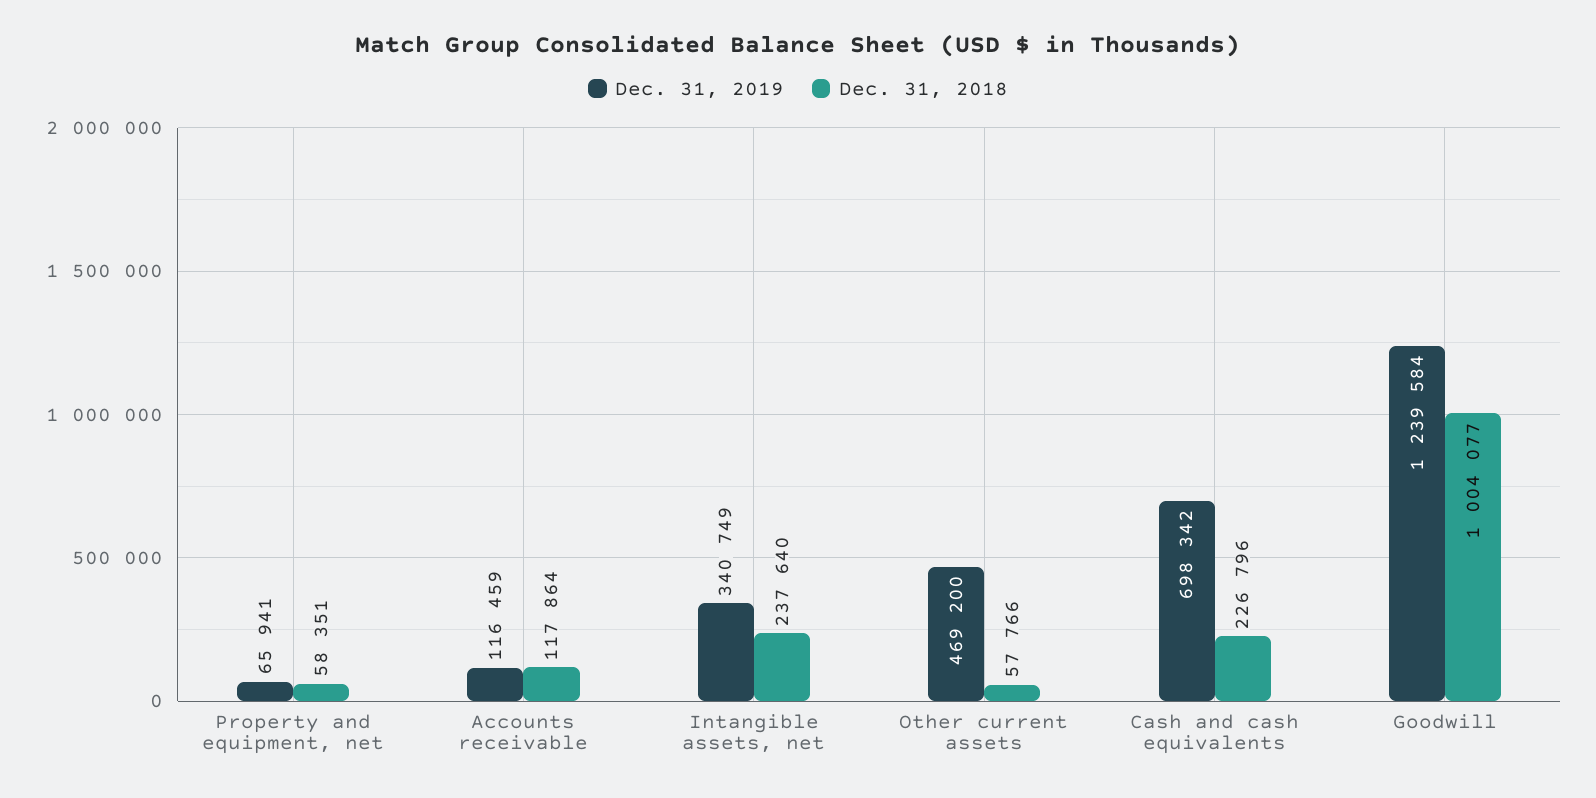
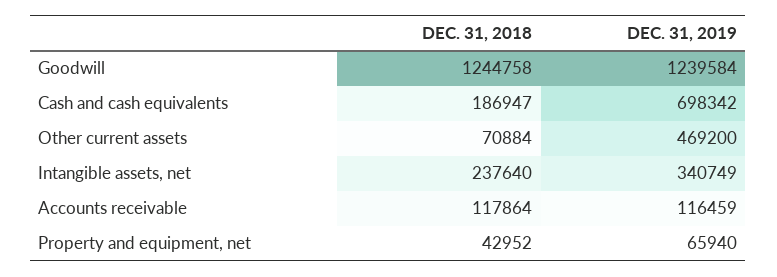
Dec. 31, 2019, Property and equipment, net: 65941 -> 65940
Dec. 31, 2018, Property and equipment, net: 58351 -> 42952
Dec. 31, 2018, Other current assets: 57766 -> 70884
Dec. 31, 2018, Cash and cash equivalents: 226796 -> 186947
Dec. 31, 2018, Goodwill: 1004077 -> 1244758

